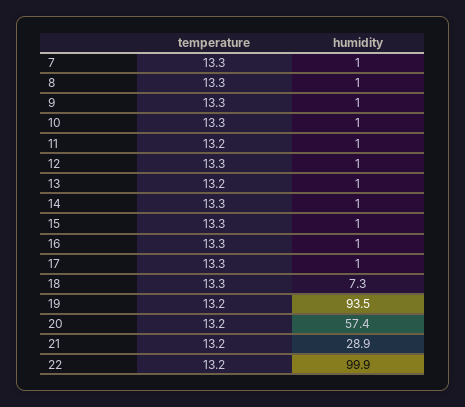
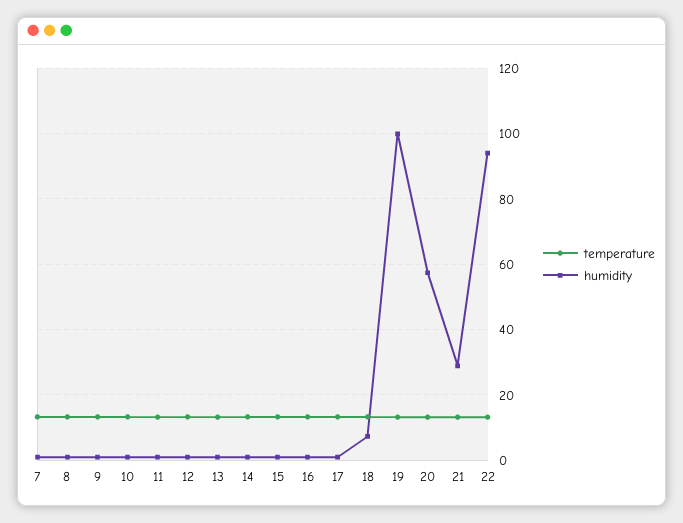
humidity, 19: 93.5 -> 100
humidity, 22: 99.9 -> 94

